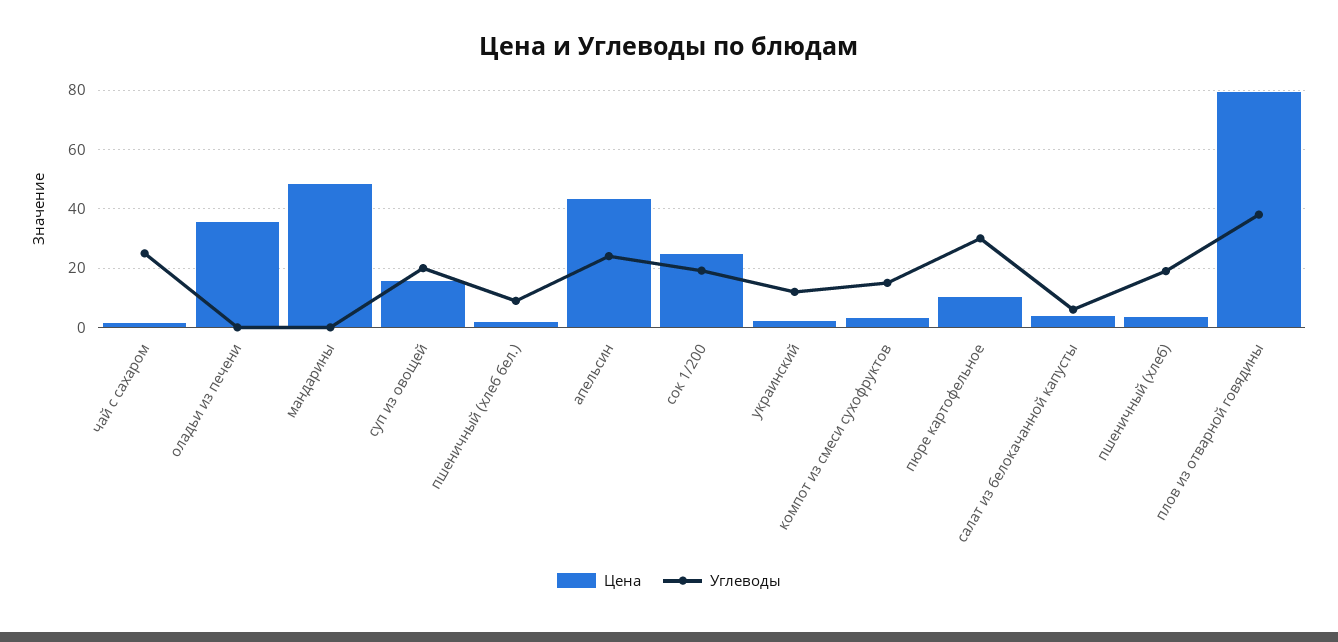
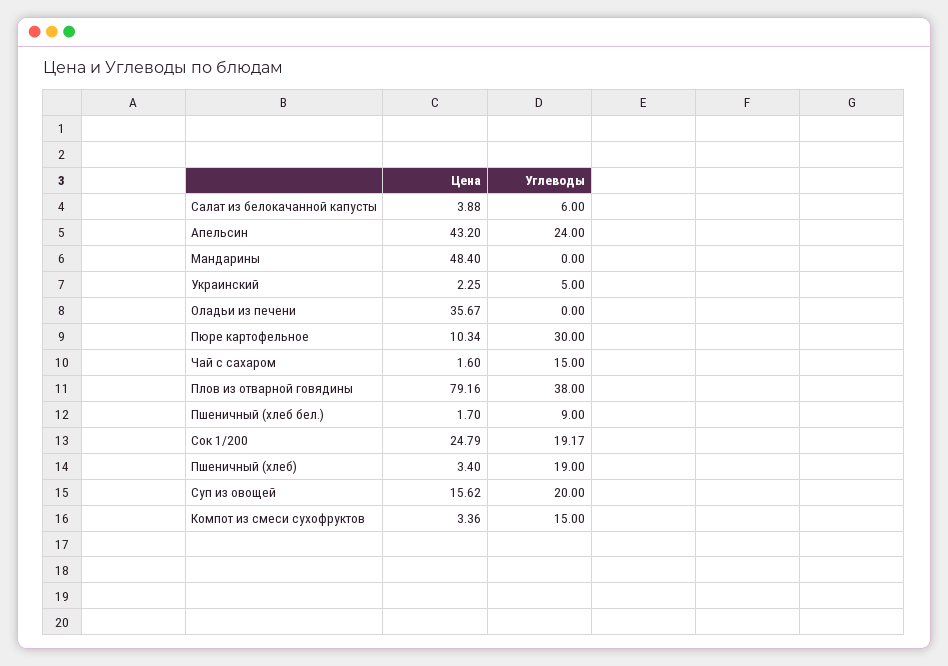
Углеводы, чай с сахаром: 25 -> 15
Углеводы, украинский: 12.5 -> 5

